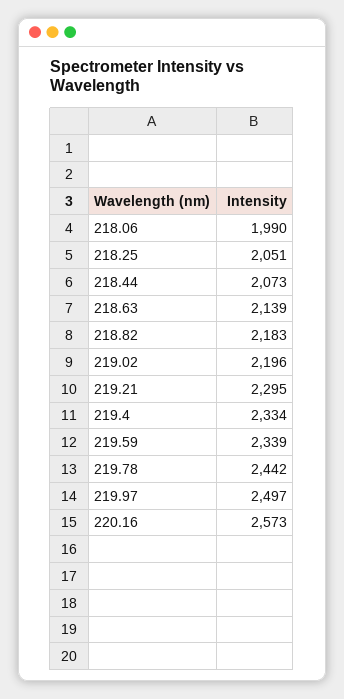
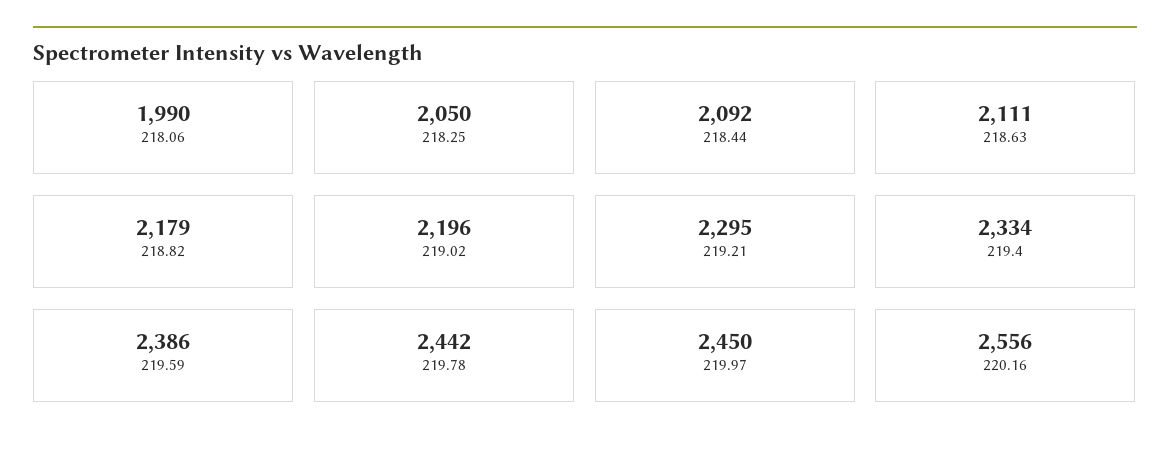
218.25: 2051 -> 2050
218.44: 2073 -> 2092
218.63: 2139 -> 2111
218.82: 2183 -> 2179
219.59: 2339 -> 2386
219.97: 2497 -> 2450
220.16: 2573 -> 2556

